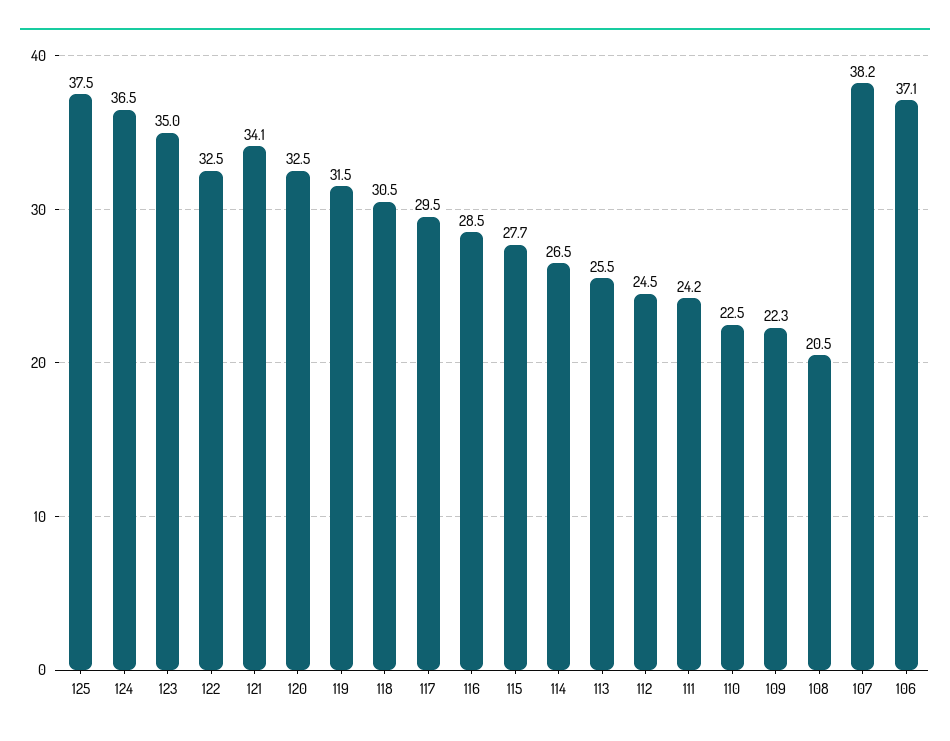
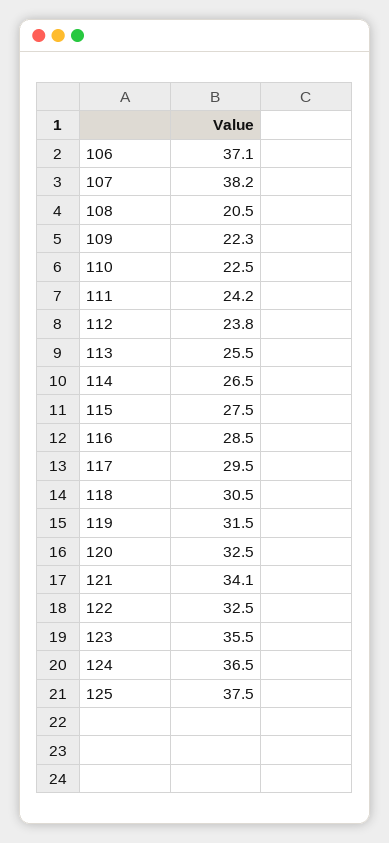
123: 35 -> 35.5
115: 27.7 -> 27.5
112: 24.5 -> 23.8

